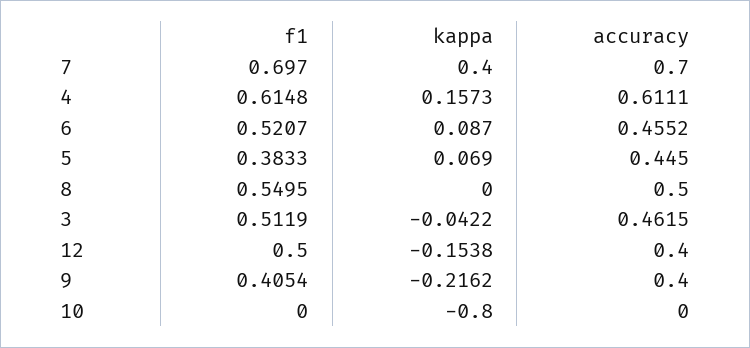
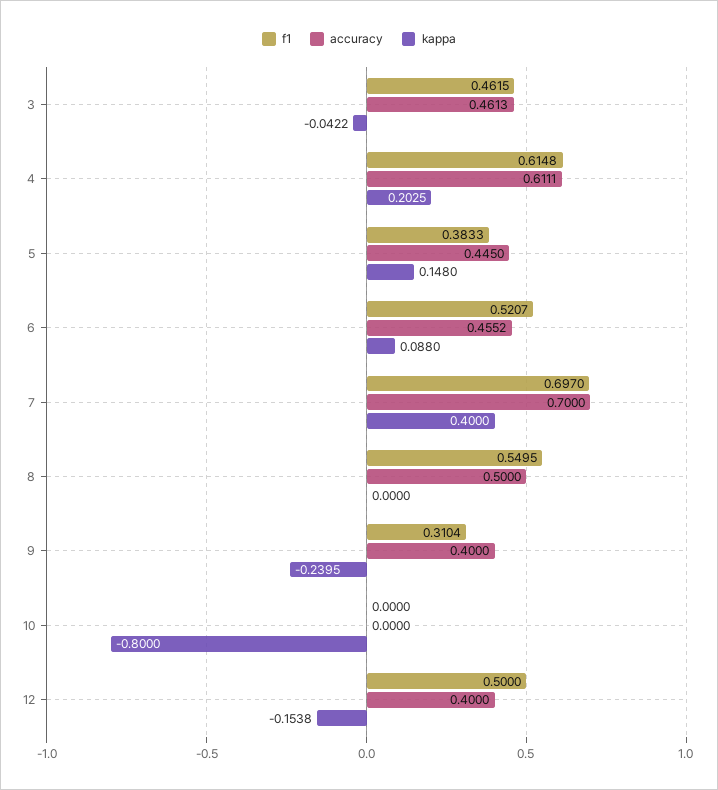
kappa, 4: 0.1573 -> 0.2025
kappa, 6: 0.087 -> 0.088
kappa, 5: 0.069 -> 0.148
f1, 3: 0.5119 -> 0.4615
accuracy, 3: 0.4615 -> 0.4613
f1, 9: 0.4054 -> 0.3104
kappa, 9: -0.2162 -> -0.2395

